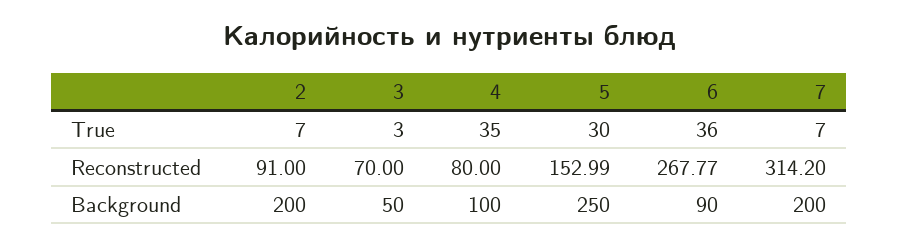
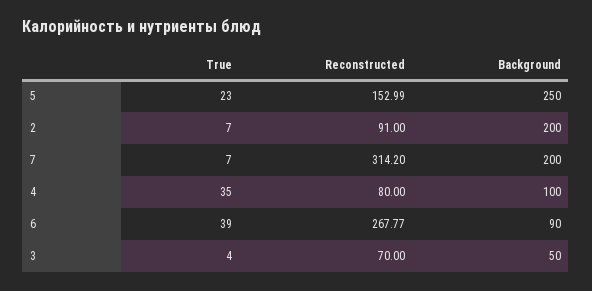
3, True: 3 -> 4
5, True: 30 -> 23
6, True: 36 -> 39

